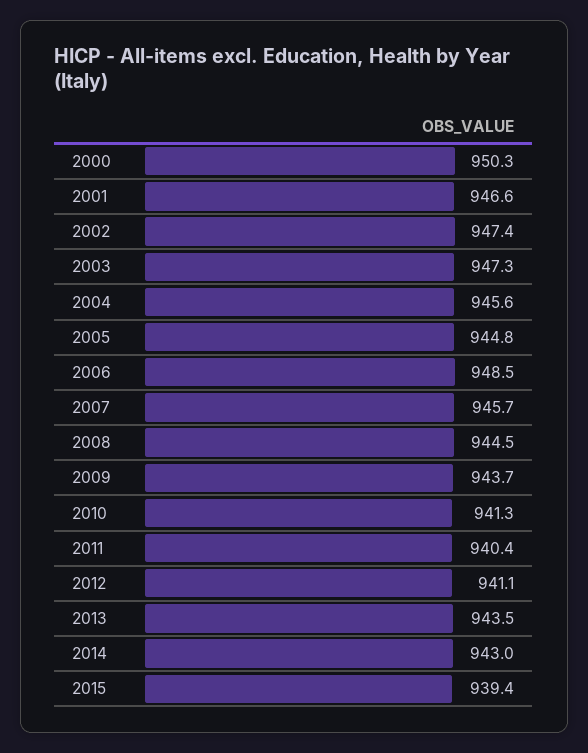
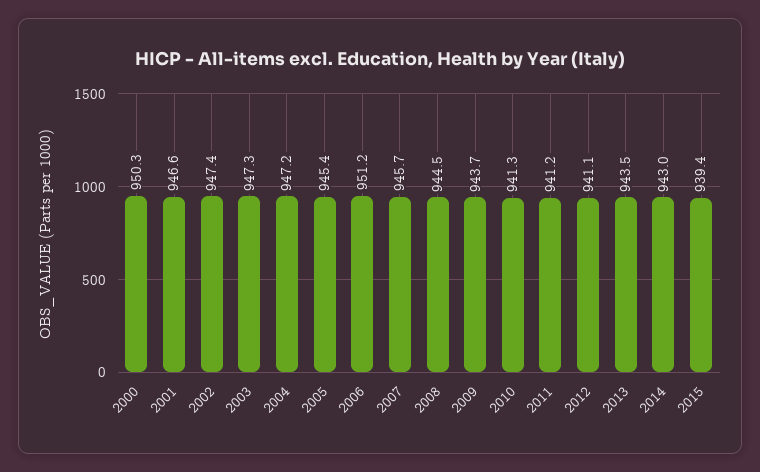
2004: 945.6 -> 947.2
2005: 944.8 -> 945.4
2006: 948.5 -> 951.2
2011: 940.4 -> 941.2

